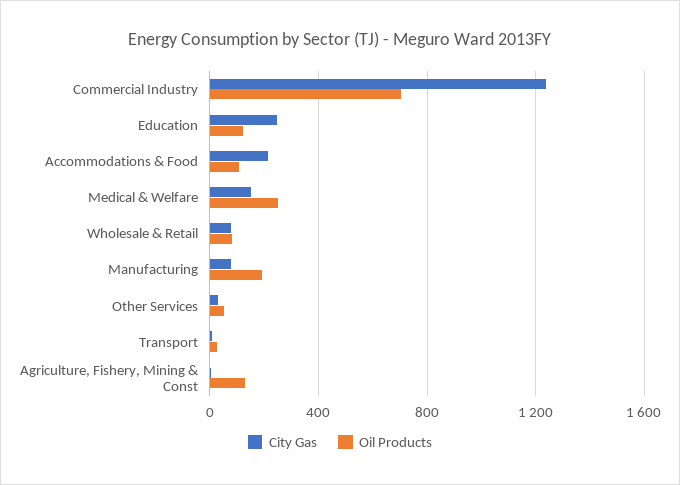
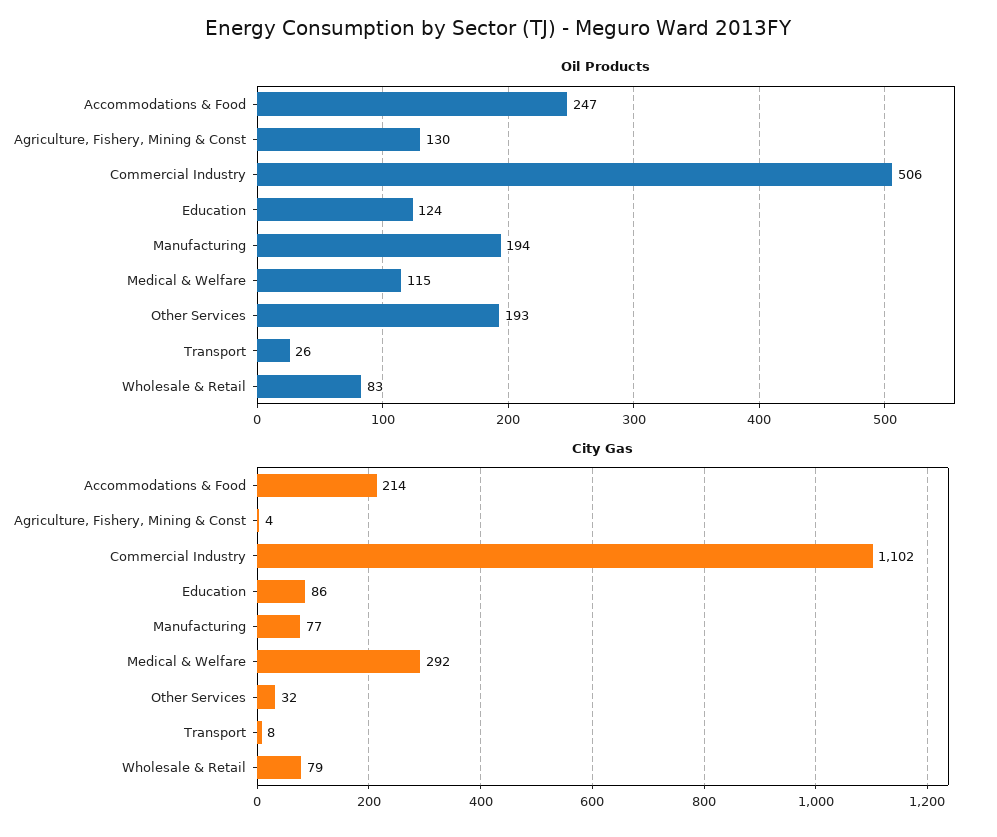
City Gas, Commercial Industry: 1250 -> 1102
Oil Products, Commercial Industry: 700 -> 506
City Gas, Education: 250 -> 86
Oil Products, Accommodations & Food: 100 -> 247
City Gas, Medical & Welfare: 150 -> 292
Oil Products, Medical & Welfare: 250 -> 115
Oil Products, Other Services: 50 -> 193

